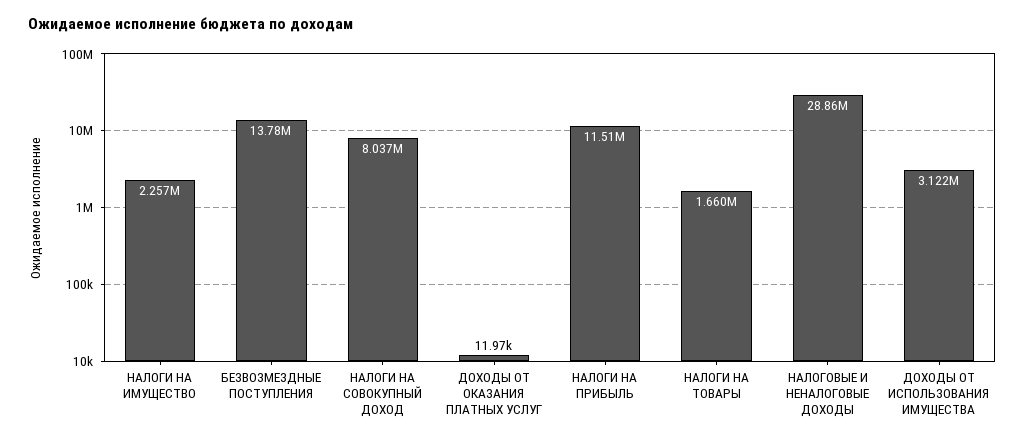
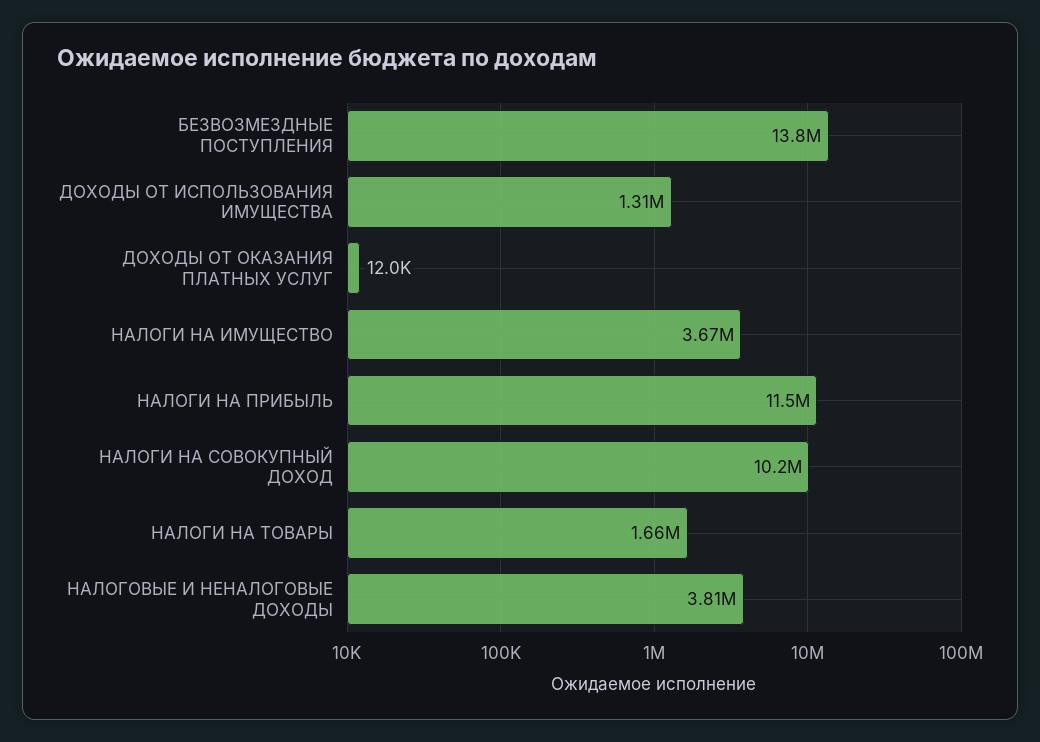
НАЛОГИ НА ИМУЩЕСТВО: 2257000 -> 3670000
НАЛОГИ НА СОВОКУПНЫЙ ДОХОД: 8037000 -> 10200000
НАЛОГОВЫЕ И НЕНАЛОГОВЫЕ ДОХОДЫ: 28860000 -> 3810000
ДОХОДЫ ОТ ИСПОЛЬЗОВАНИЯ ИМУЩЕСТВА: 3122000 -> 1310000

